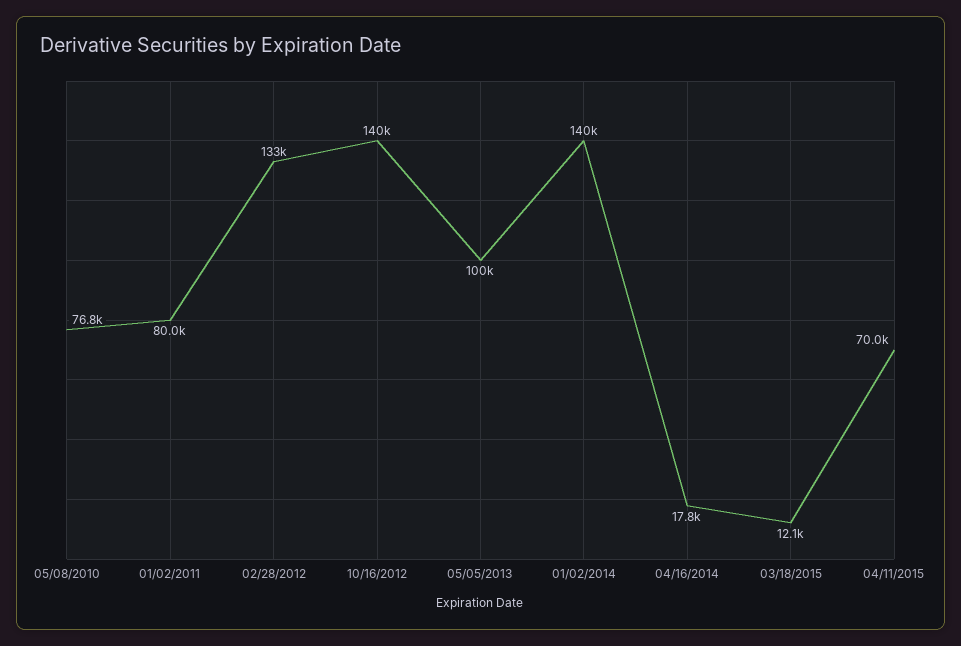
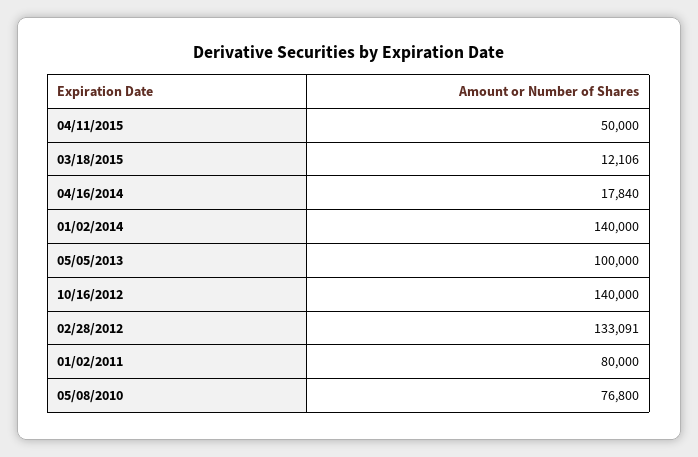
04/11/2015: 70000 -> 50000

